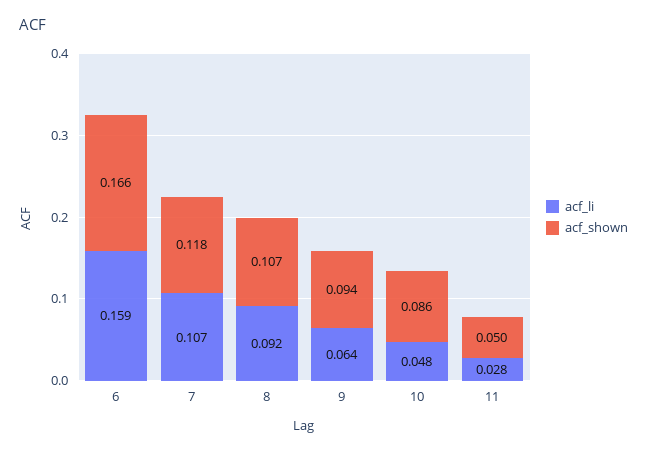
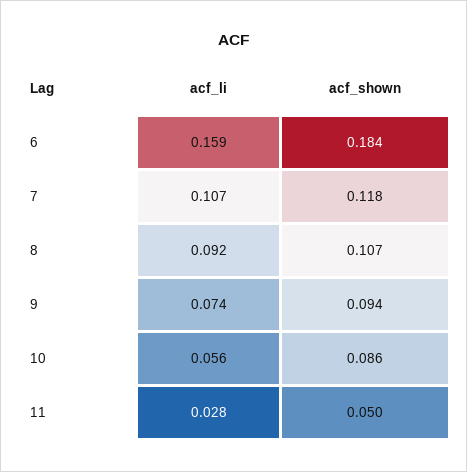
acf_shown, 6: 0.166 -> 0.184
acf_li, 9: 0.064 -> 0.074
acf_li, 10: 0.048 -> 0.056

